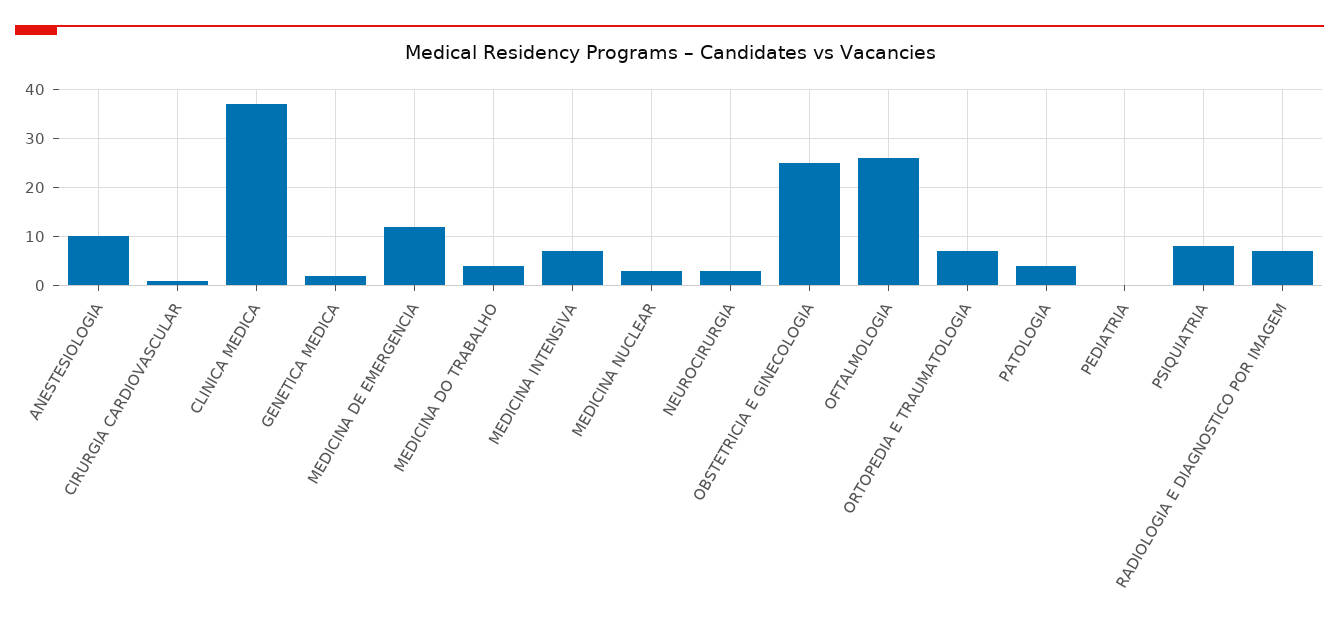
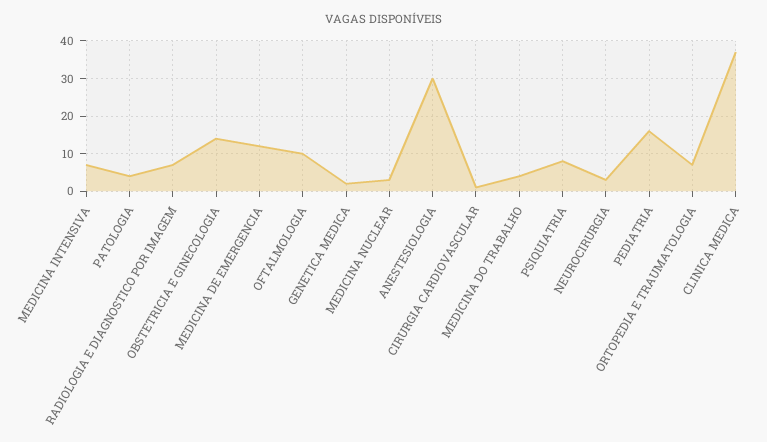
ANESTESIOLOGIA: 10 -> 30
OBSTETRICIA E GINECOLOGIA: 25 -> 15
OFTALMOLOGIA: 25 -> 10
PEDIATRIA: 0 -> 15

